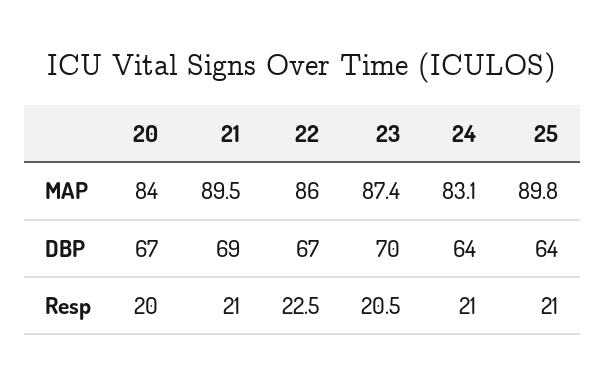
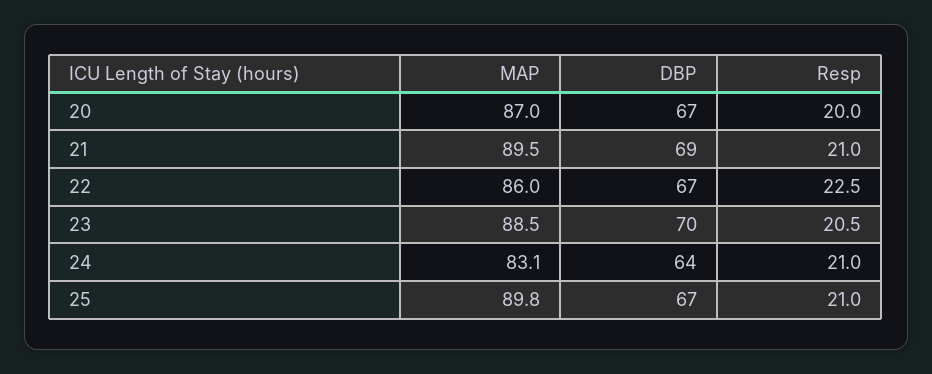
20, MAP: 84 -> 87
23, MAP: 87.4 -> 88.5
25, DBP: 64 -> 67

